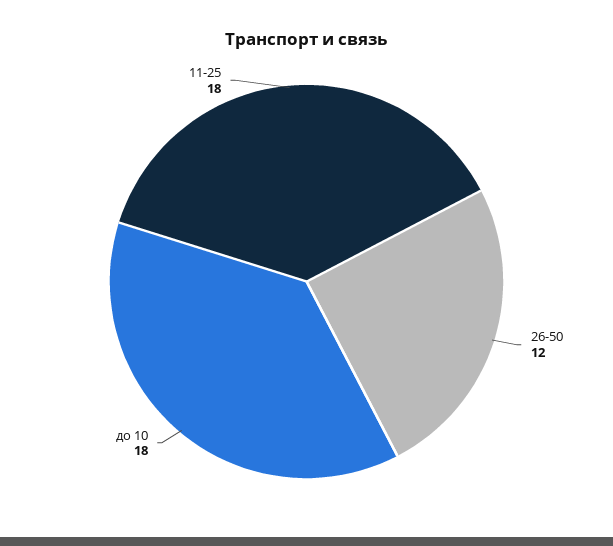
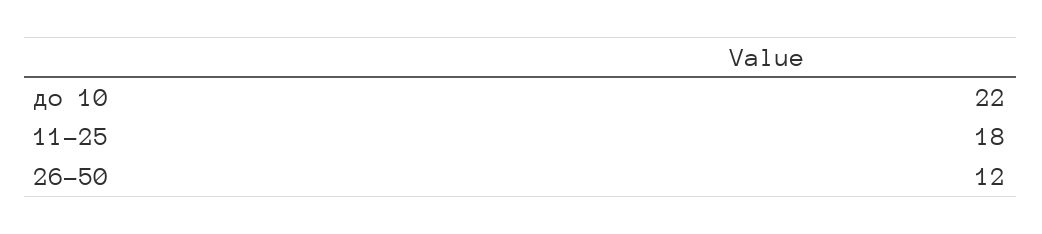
до 10: 18 -> 22

